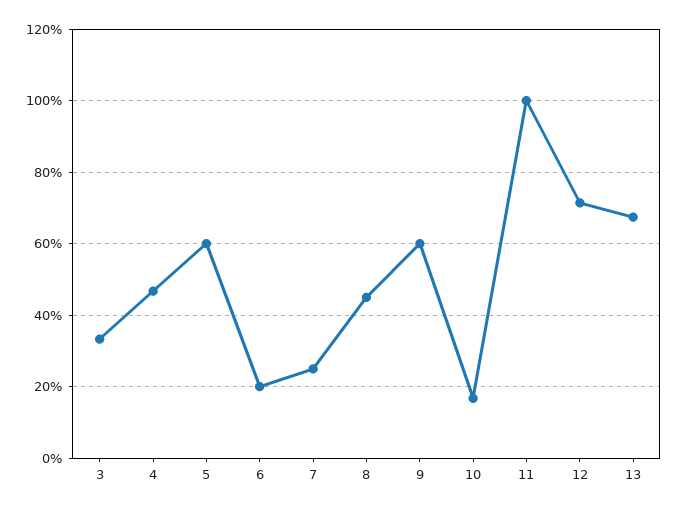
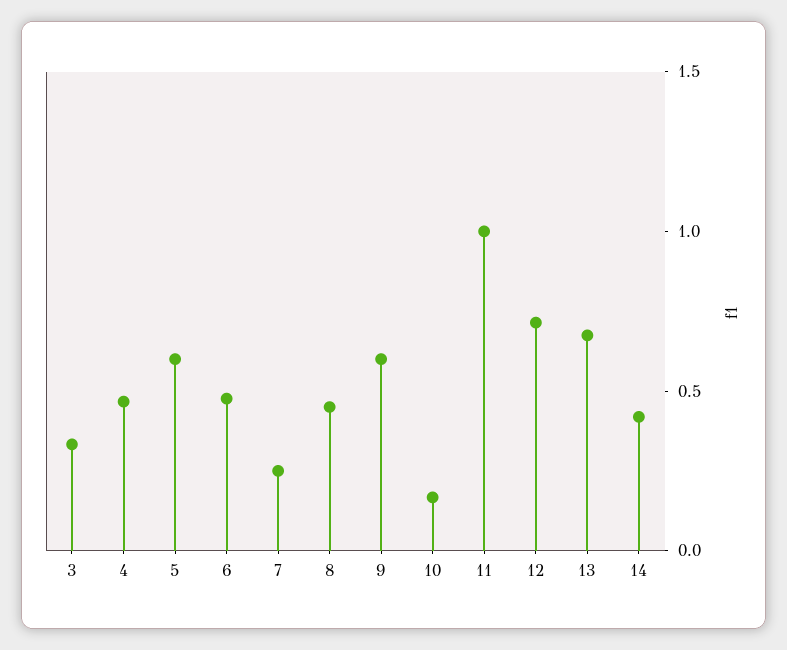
6: 0.2 -> 0.5
14: none -> 0.4

